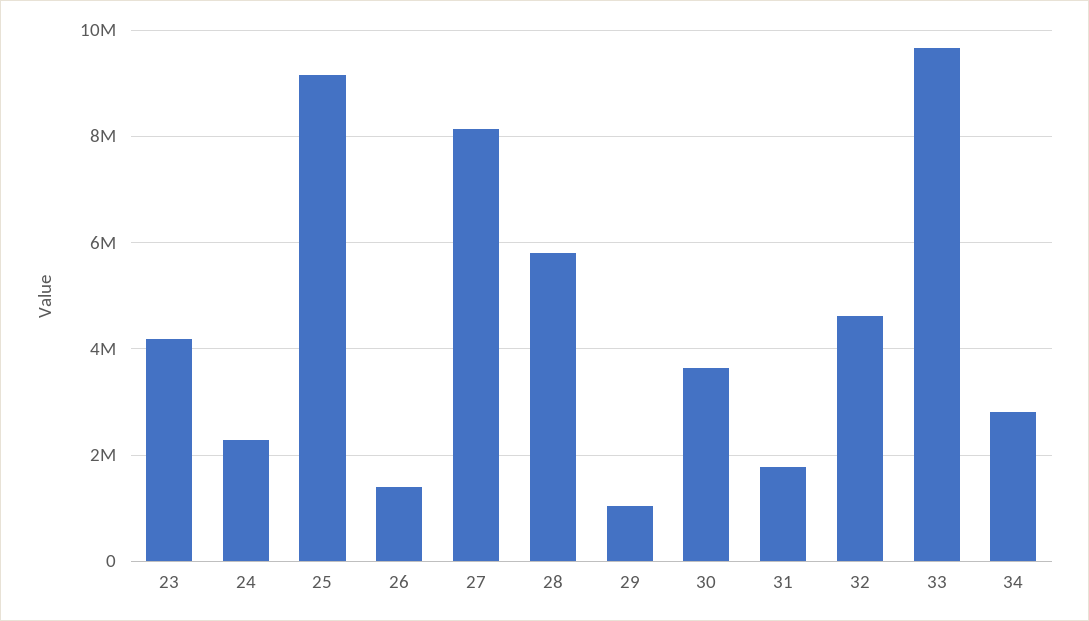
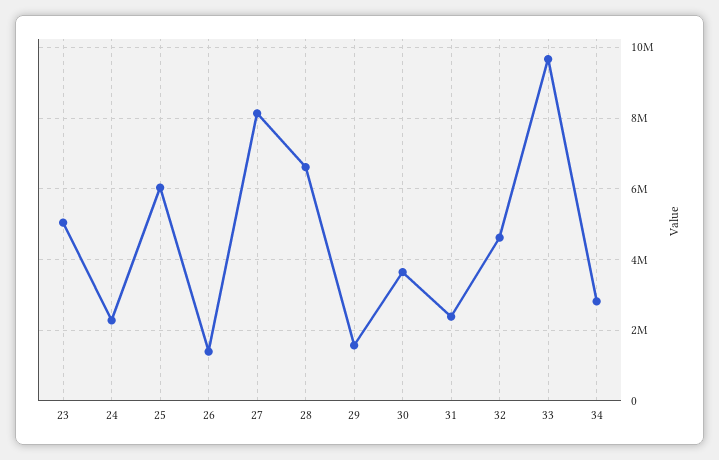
23: 4200000 -> 5000000
25: 9200000 -> 6000000
28: 5800000 -> 6600000
29: 1000000 -> 1600000
31: 1800000 -> 2400000

